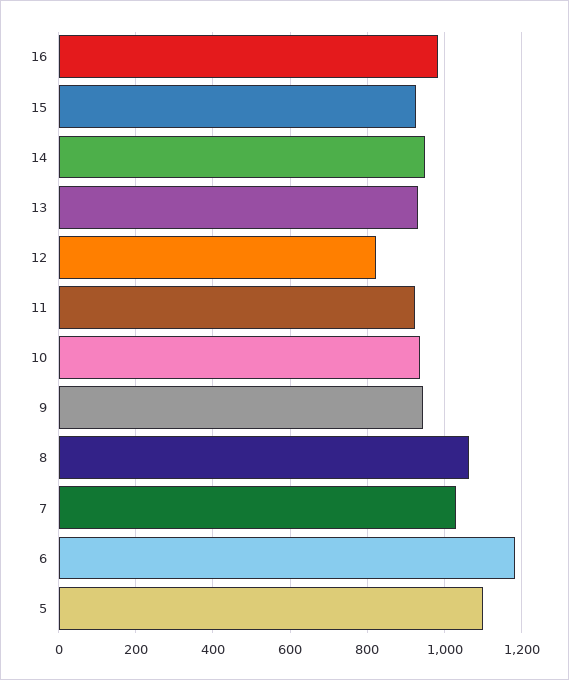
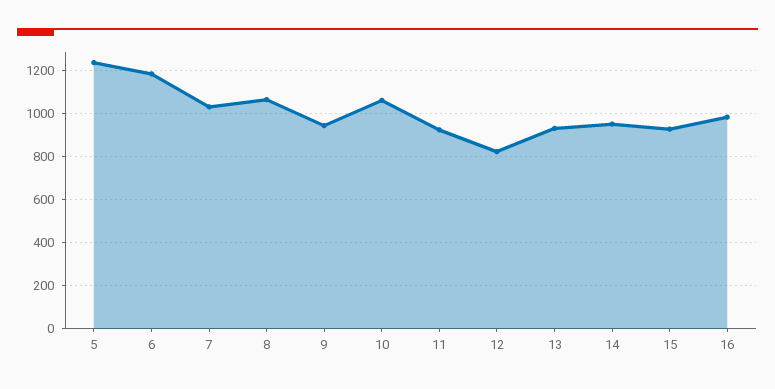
10: 940 -> 1050
5: 1100 -> 1250

